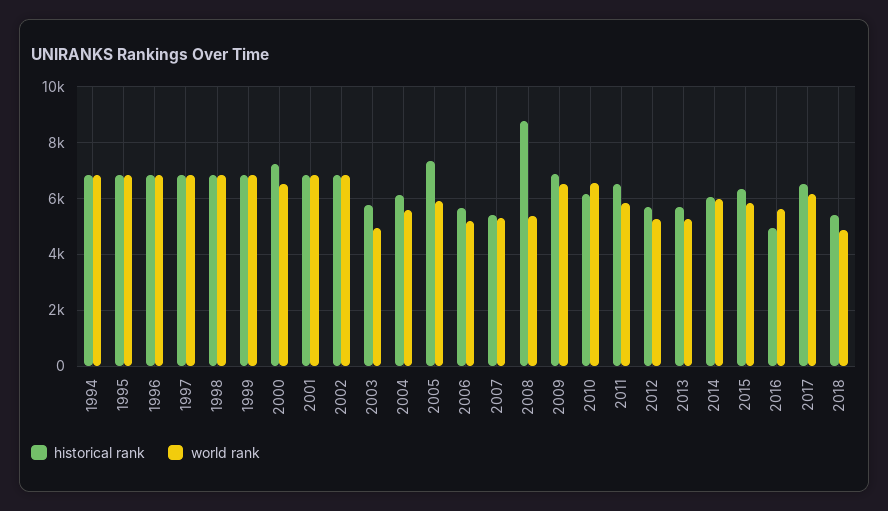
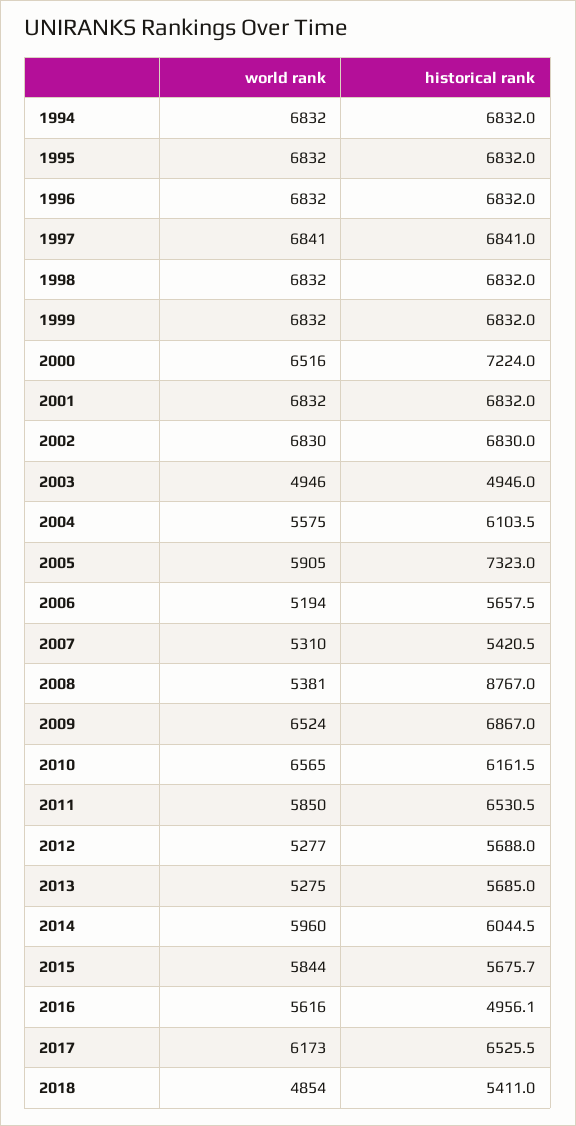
historical rank, 2003: 5750 -> 4946
historical rank, 2015: 6250 -> 5675.7

